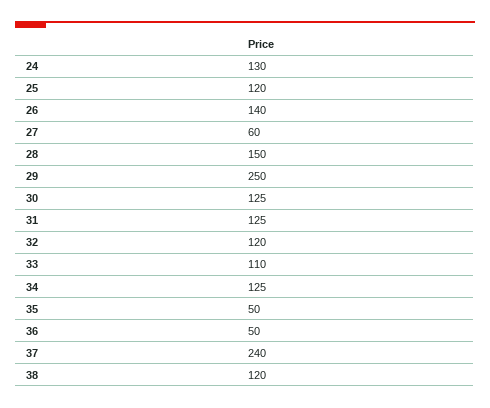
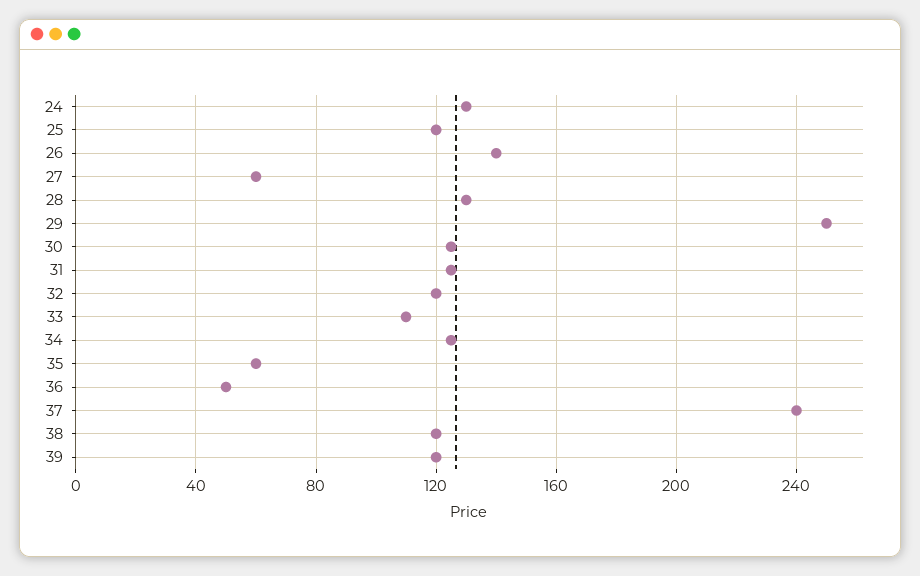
28: 150 -> 130
35: 50 -> 60
39: none -> 120

